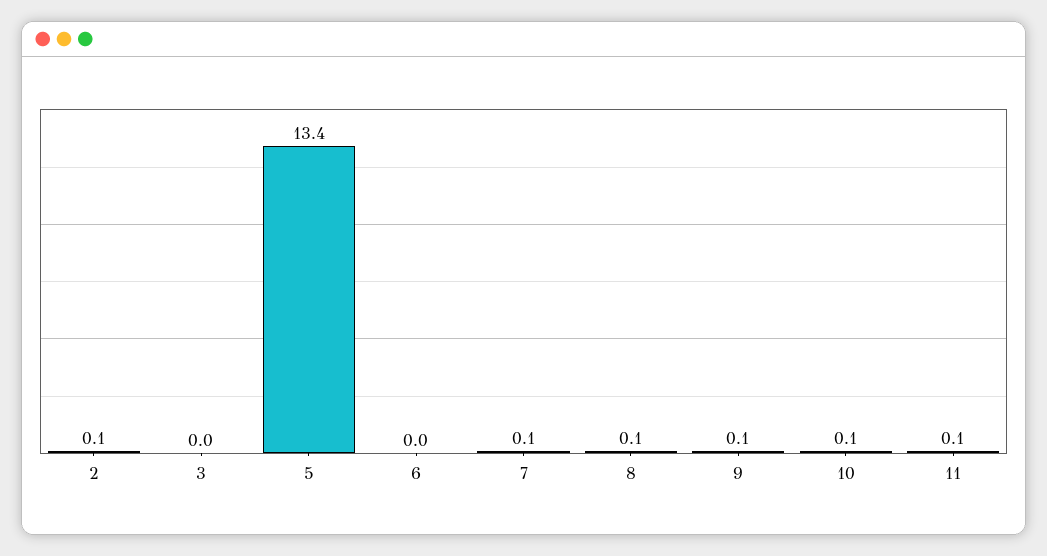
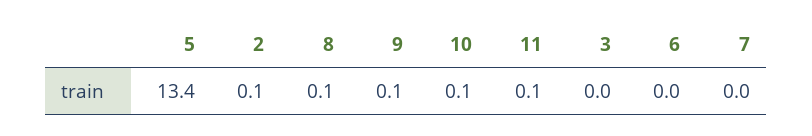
7: 0.1 -> 0

